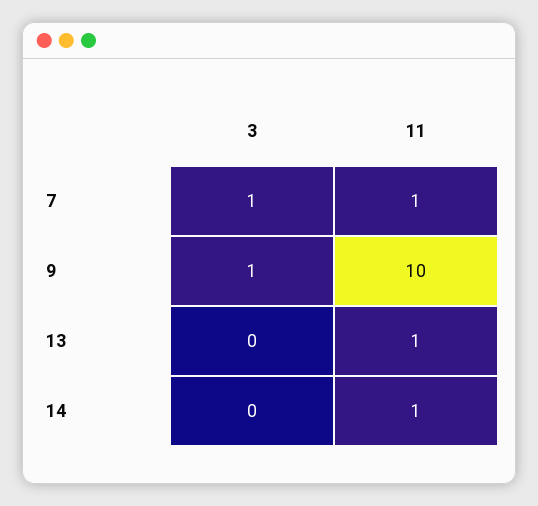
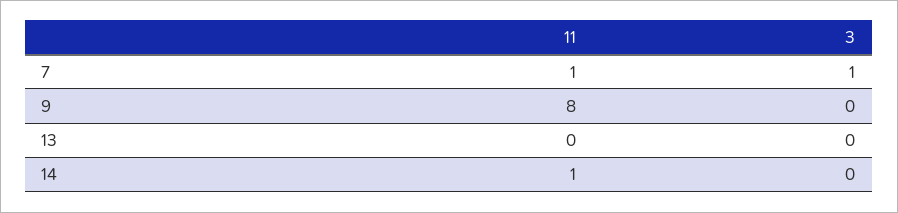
3, 9: 1 -> 0
11, 9: 10 -> 8
11, 13: 1 -> 0

